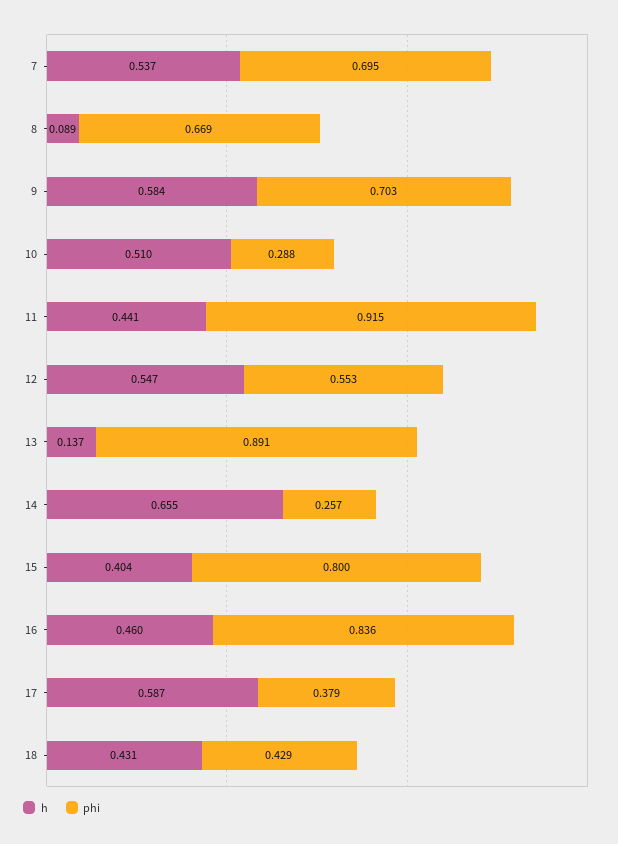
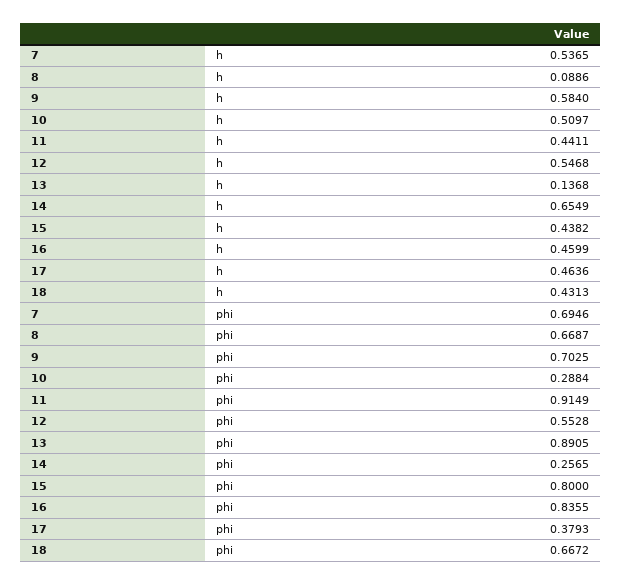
h, 15: 0.404 -> 0.4382
h, 17: 0.587 -> 0.4636
phi, 18: 0.429 -> 0.6672

